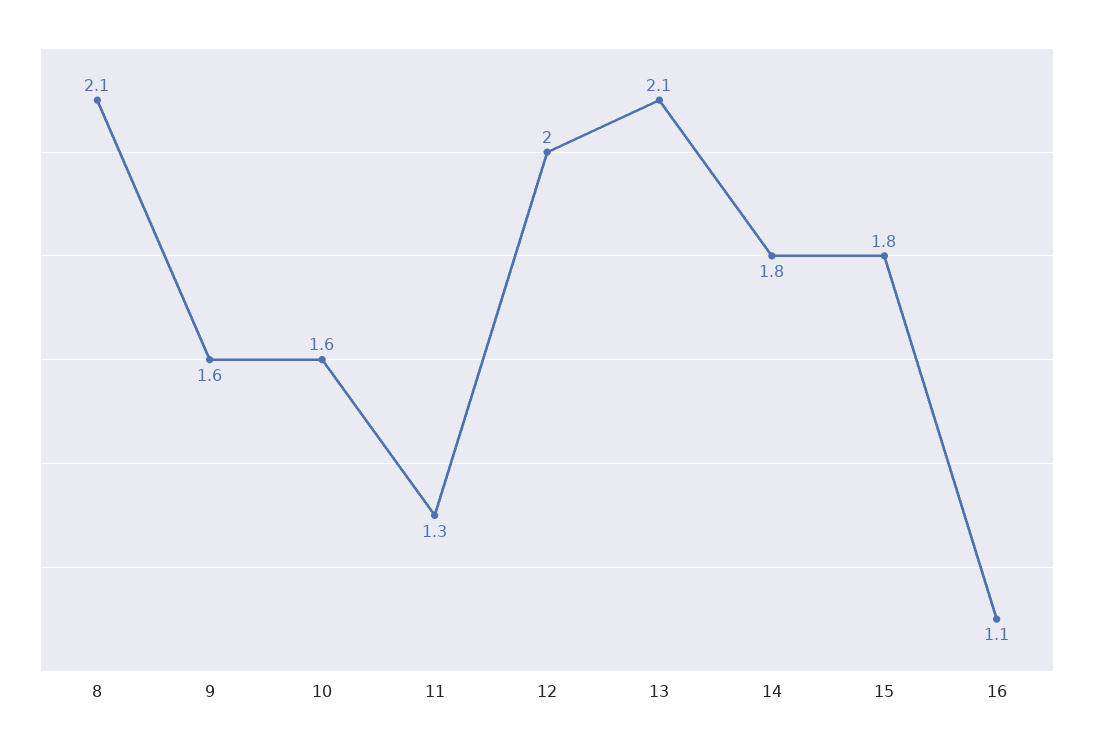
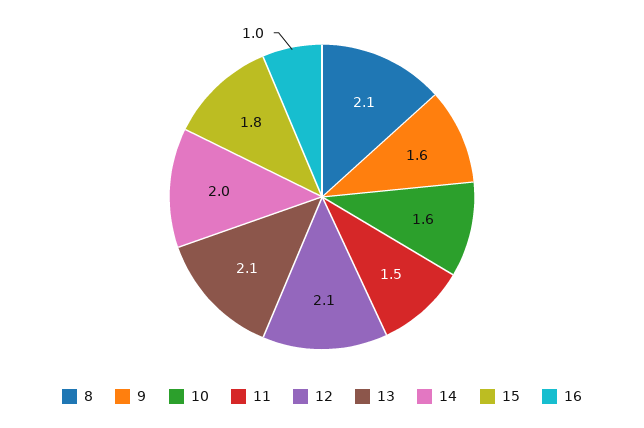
11: 1.3 -> 1.5
12: 2 -> 2.1
14: 1.8 -> 2
16: 1.1 -> 1

